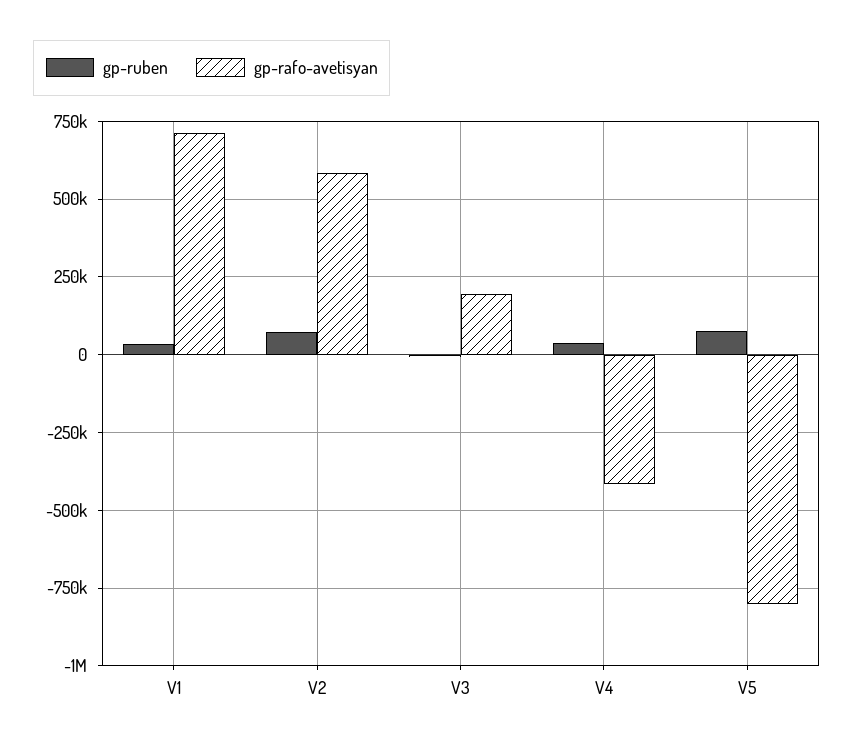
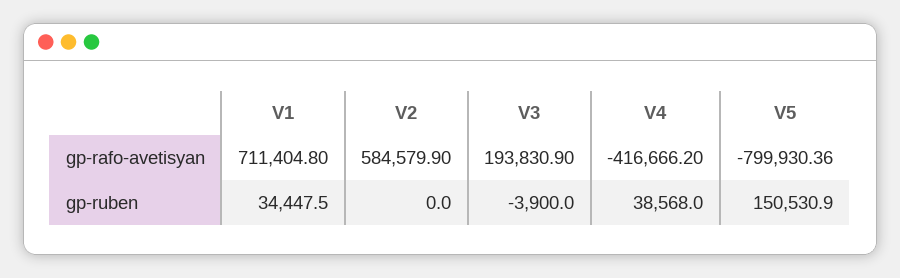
gp-ruben, V2: 75000 -> 0
gp-ruben, V5: 75000 -> 150530.9

